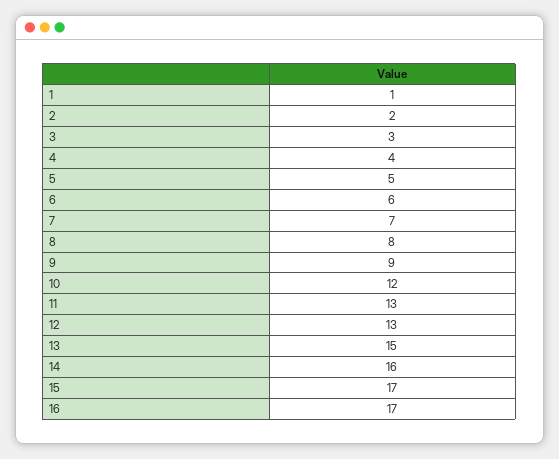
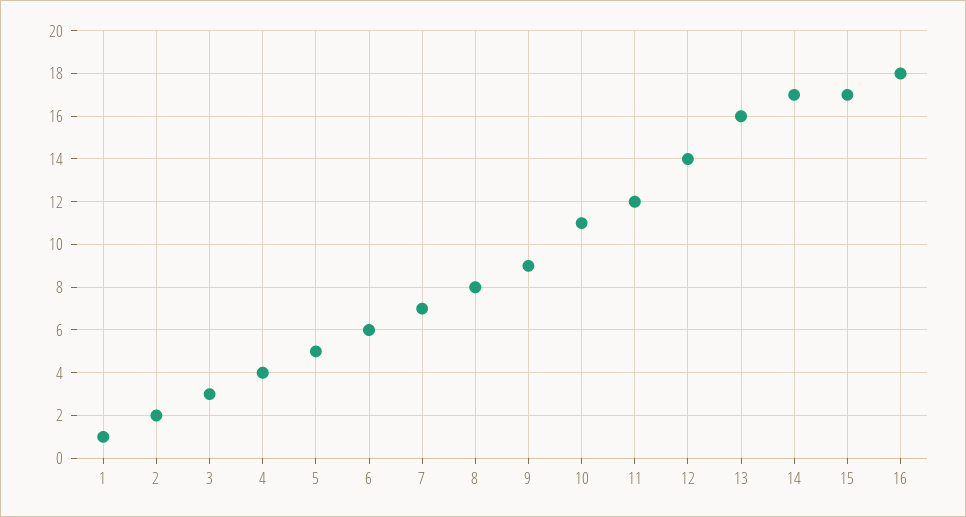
10: 12 -> 11
11: 13 -> 12
12: 13 -> 14
13: 15 -> 16
14: 16 -> 17
16: 17 -> 18

